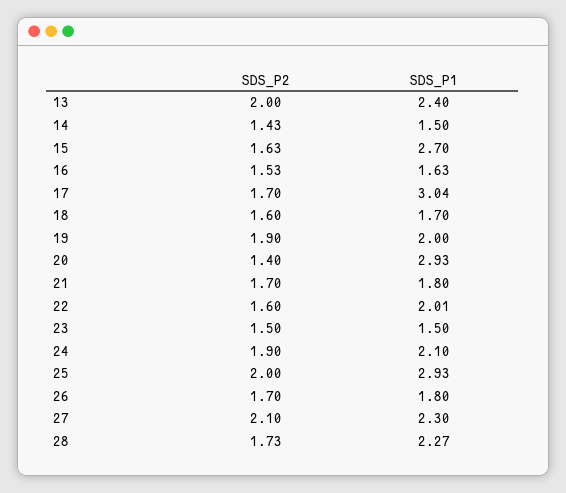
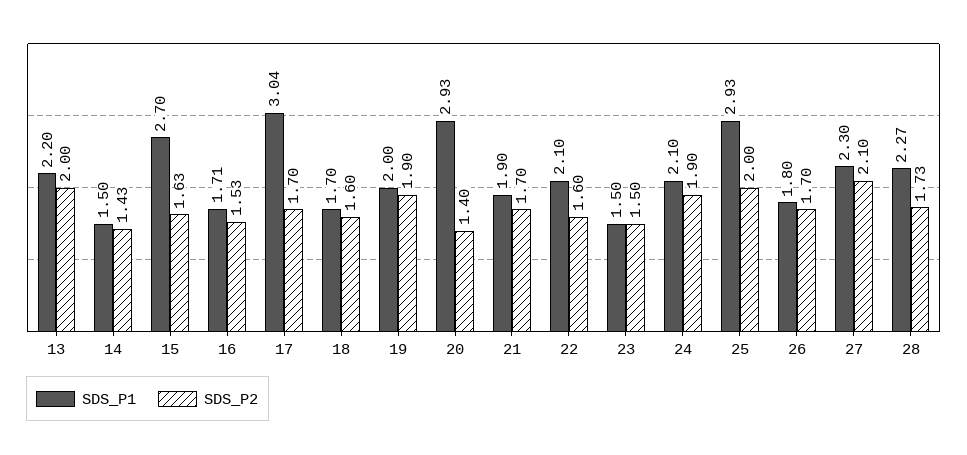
SDS_P1, 13: 2.4 -> 2.2
SDS_P1, 16: 1.63 -> 1.71
SDS_P1, 21: 1.8 -> 1.9
SDS_P1, 22: 2.01 -> 2.1

